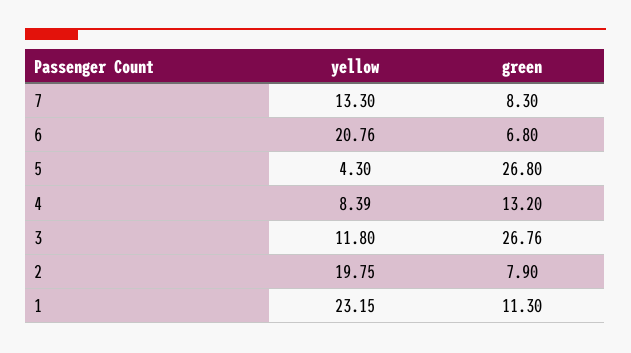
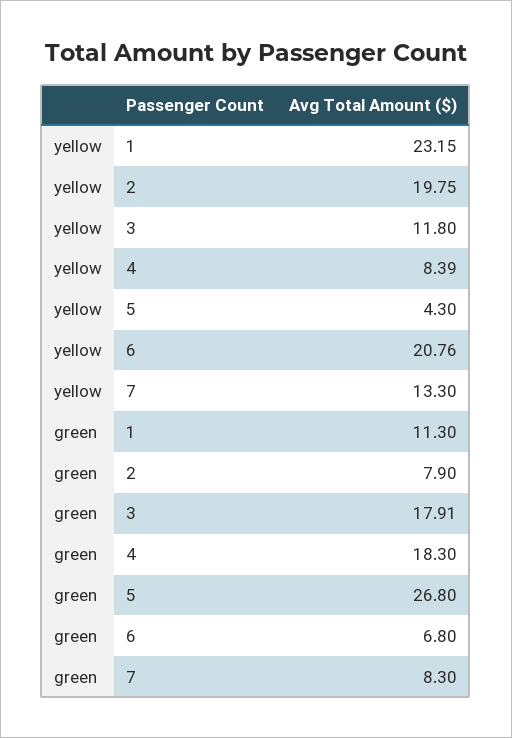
green, 4: 13.2 -> 18.3
green, 3: 26.76 -> 17.91

